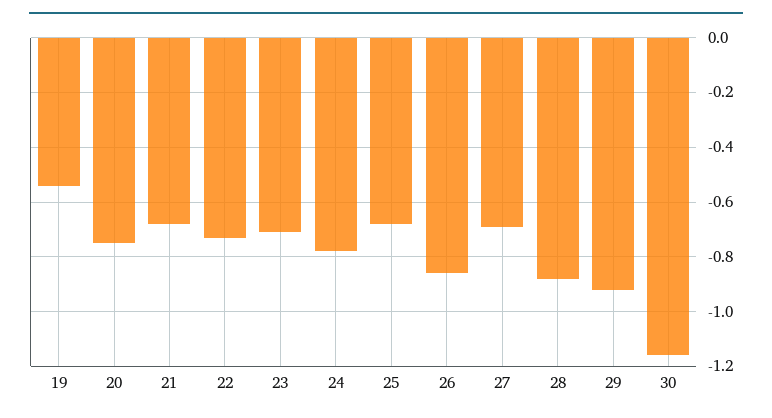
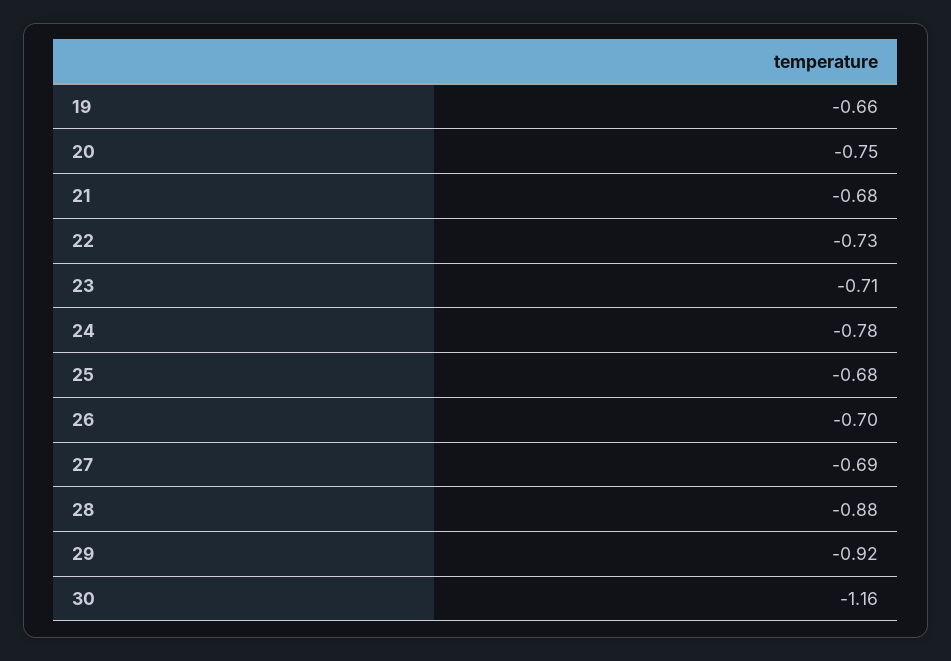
19: -0.55 -> -0.66
26: -0.85 -> -0.7

